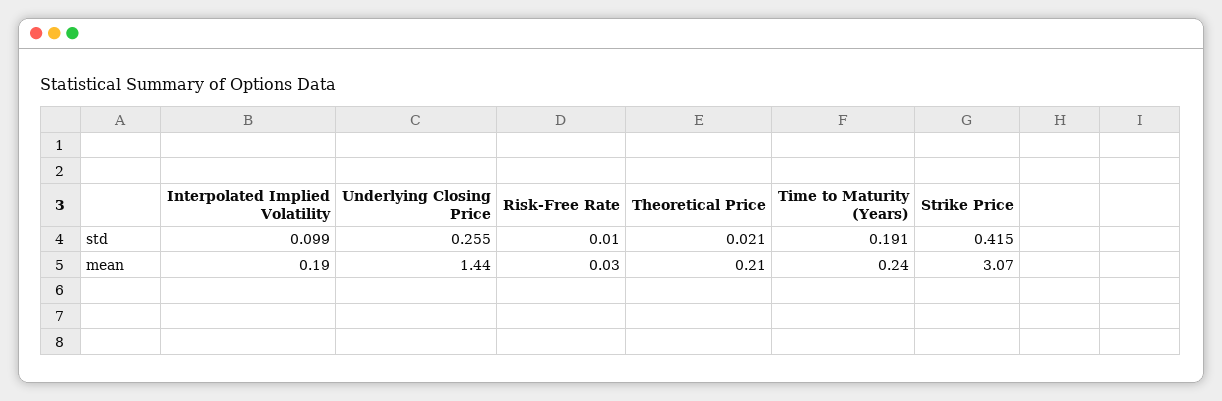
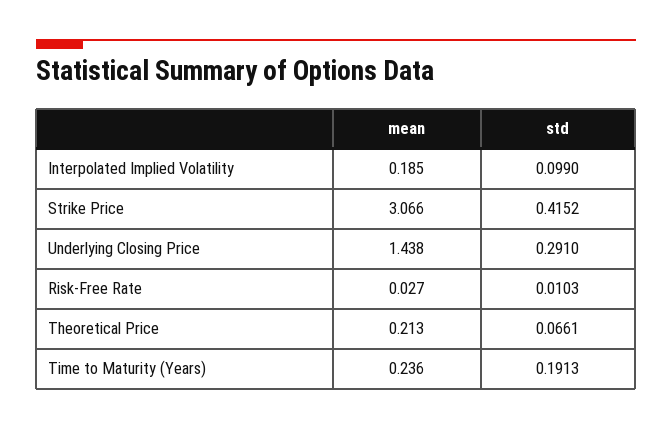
Underlying Closing Price, std: 0.255 -> 0.291
Theoretical Price, std: 0.021 -> 0.0661

